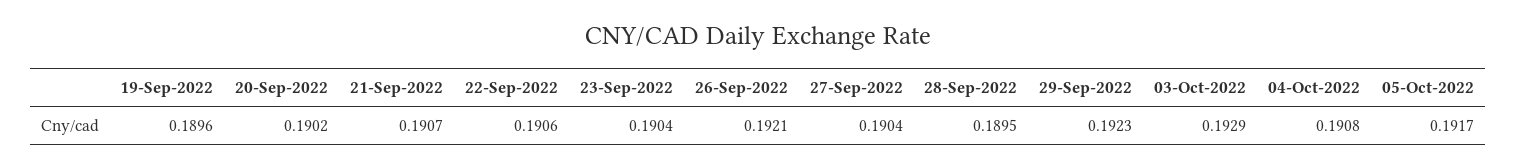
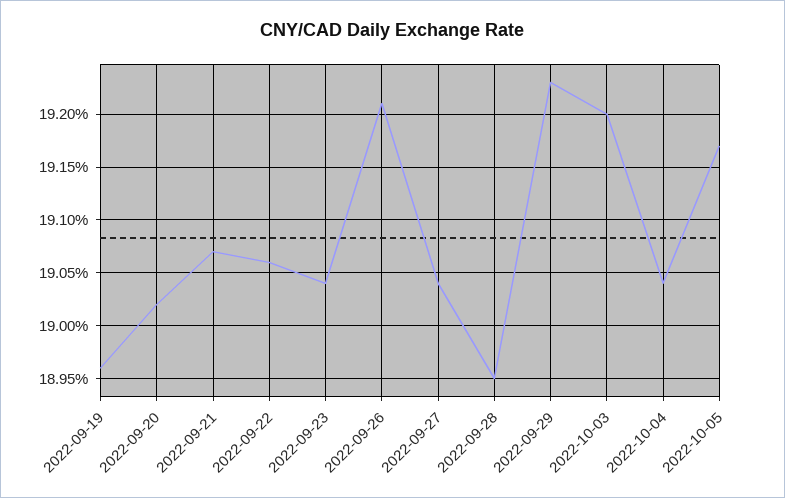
03-Oct-2022: 0.1929 -> 0.192
04-Oct-2022: 0.1908 -> 0.1904

